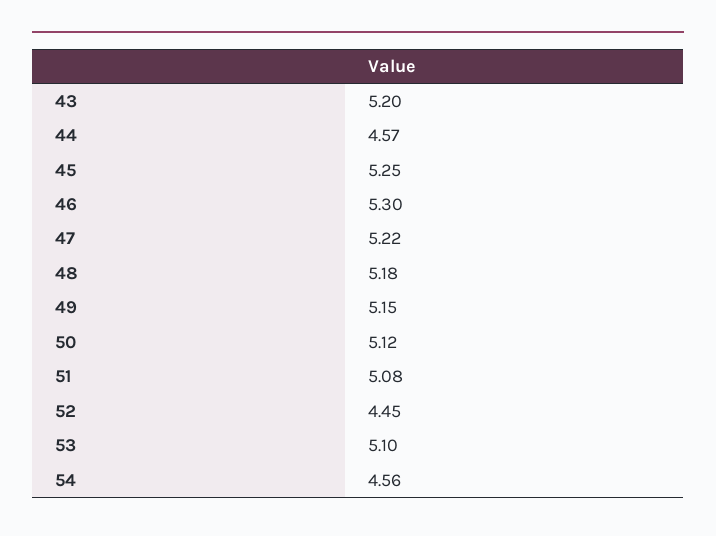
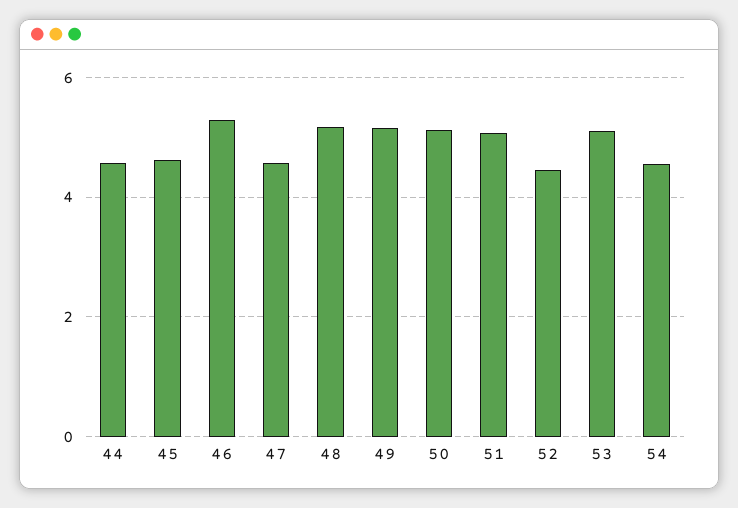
43: 5.2 -> none
45: 5.25 -> 4.6
47: 5.22 -> 4.6

